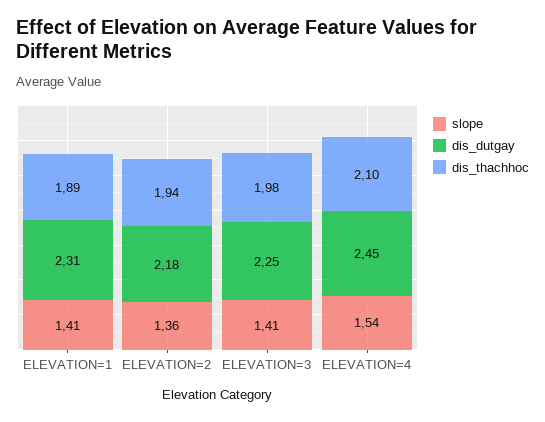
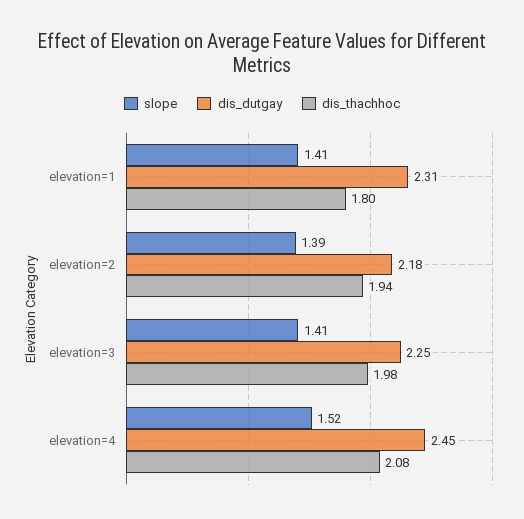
dis_thachhoc, ELEVATION=1: 1.89 -> 1.8
slope, ELEVATION=2: 1.36 -> 1.39
slope, ELEVATION=4: 1.54 -> 1.52
dis_thachhoc, ELEVATION=4: 2.1 -> 2.08

